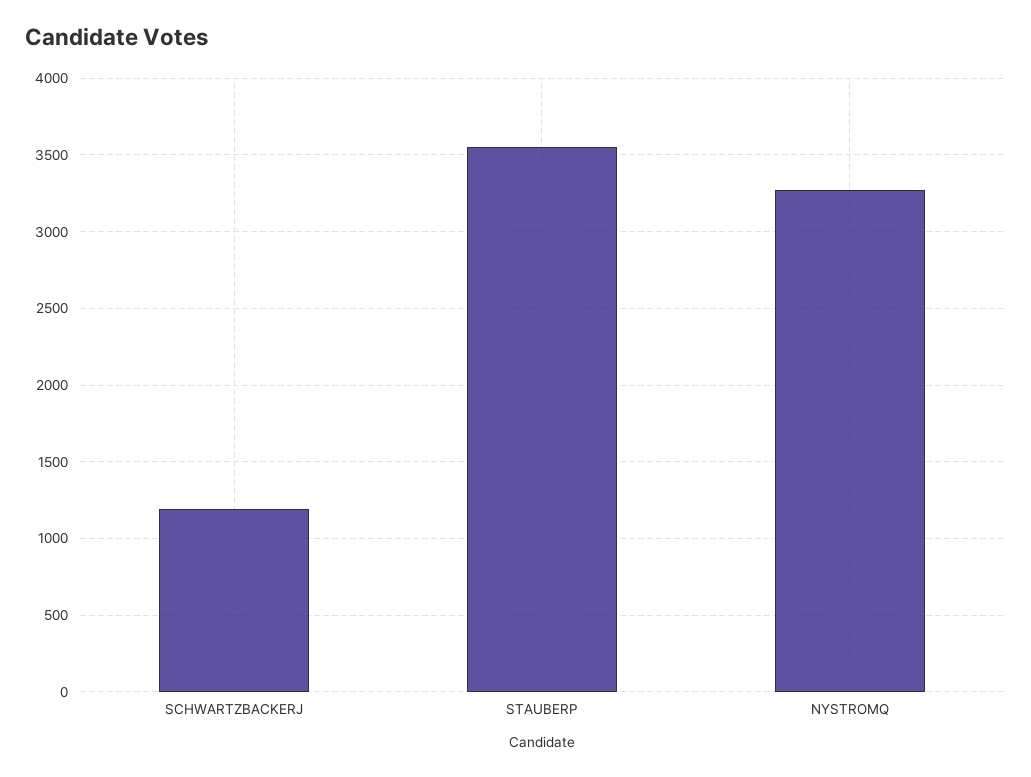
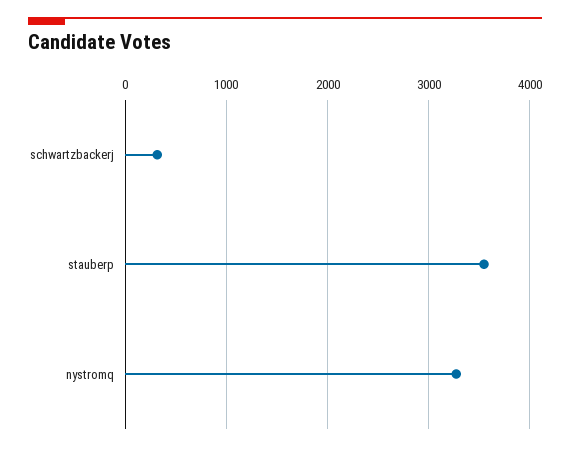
SCHWARTZBACKERJ: 1200 -> 300

